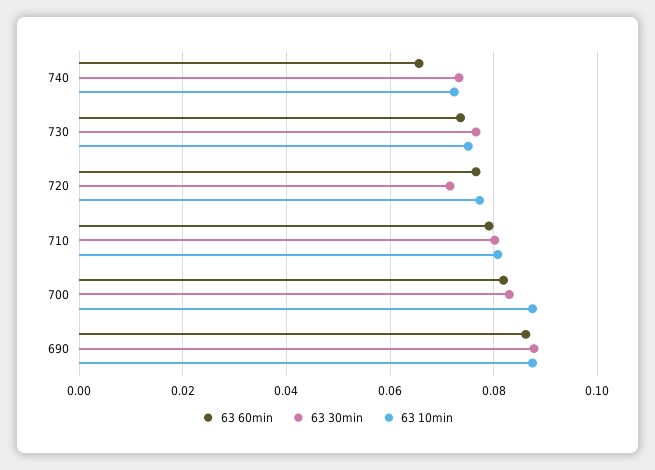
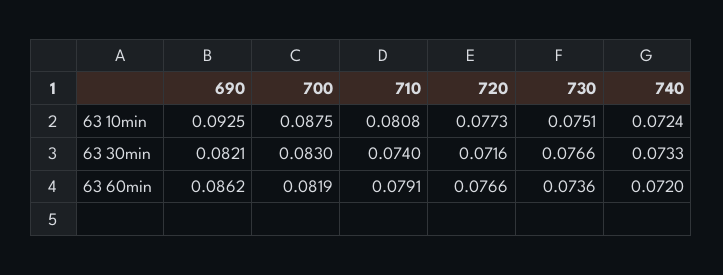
63 60min, 740: 0.066 -> 0.072
63 30min, 710: 0.08 -> 0.074
63 30min, 690: 0.088 -> 0.0821
63 10min, 690: 0.088 -> 0.0925

